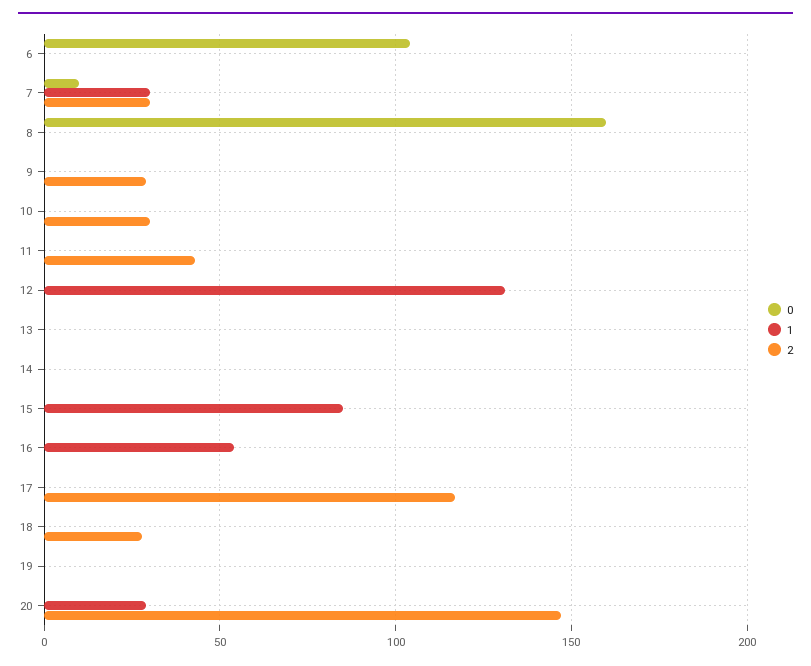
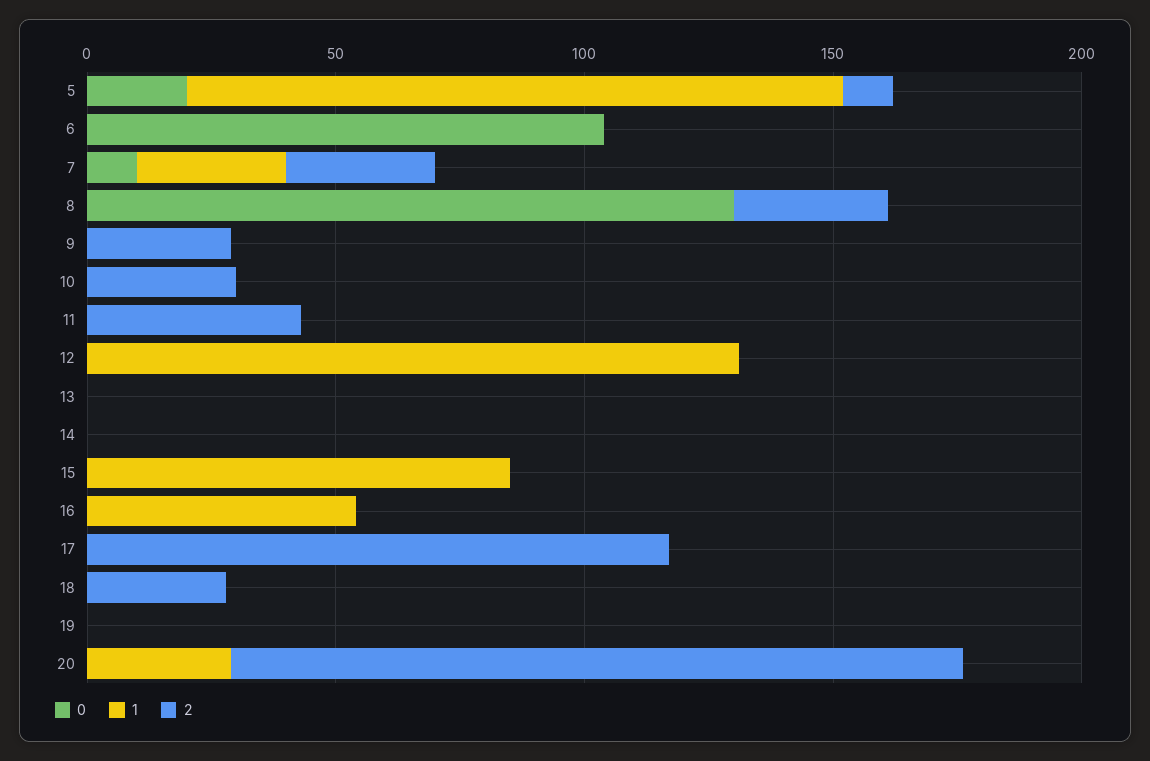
0, 8: 160 -> 130
2, 8: 0 -> 30
0, 5: none -> 20
1, 5: none -> 130
2, 5: none -> 10

